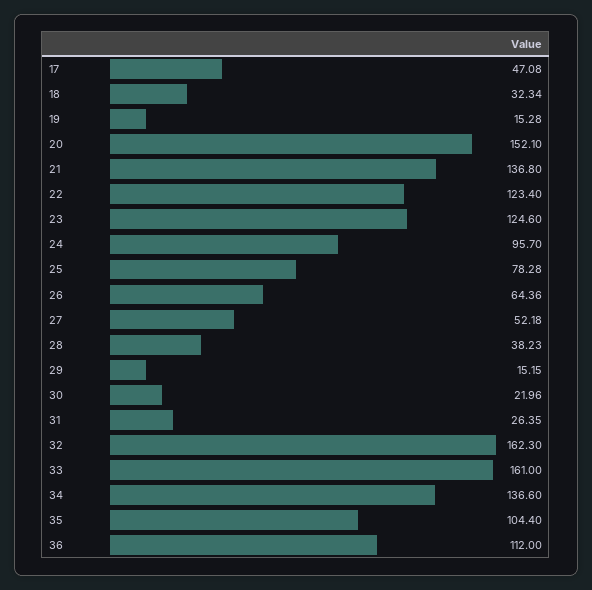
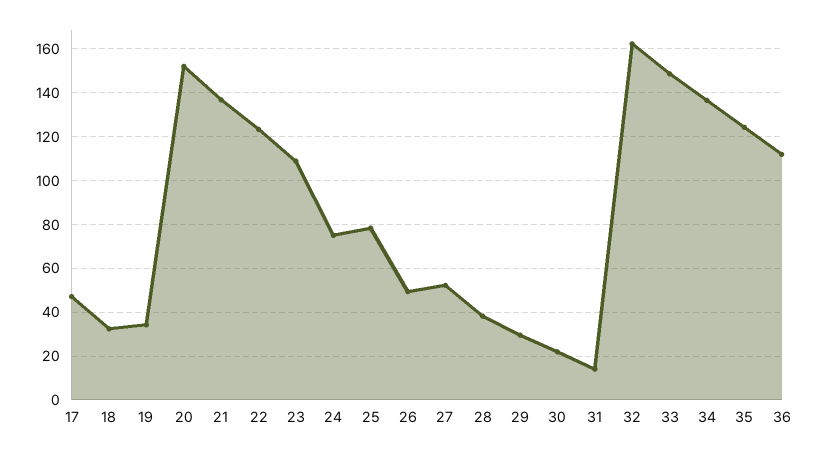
19: 15.28 -> 35
23: 124.6 -> 110
24: 95.7 -> 75
26: 64.36 -> 50
29: 15.15 -> 30
31: 26.35 -> 15
33: 161 -> 150
35: 104.4 -> 125

